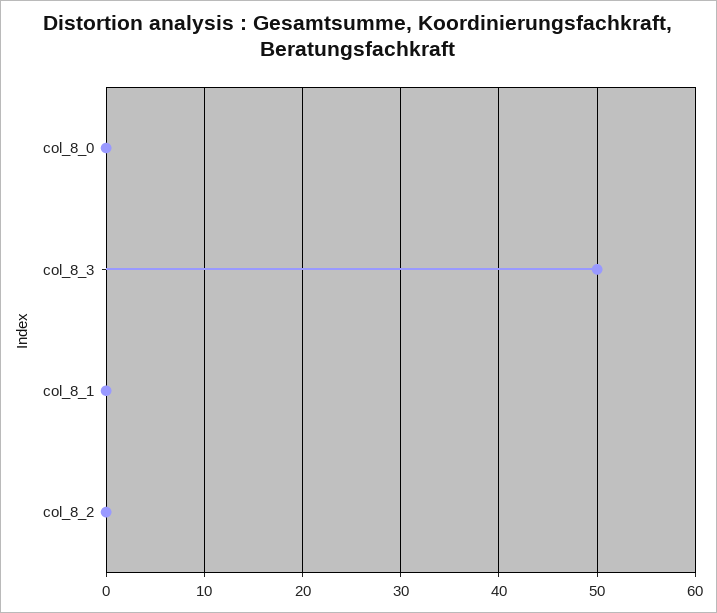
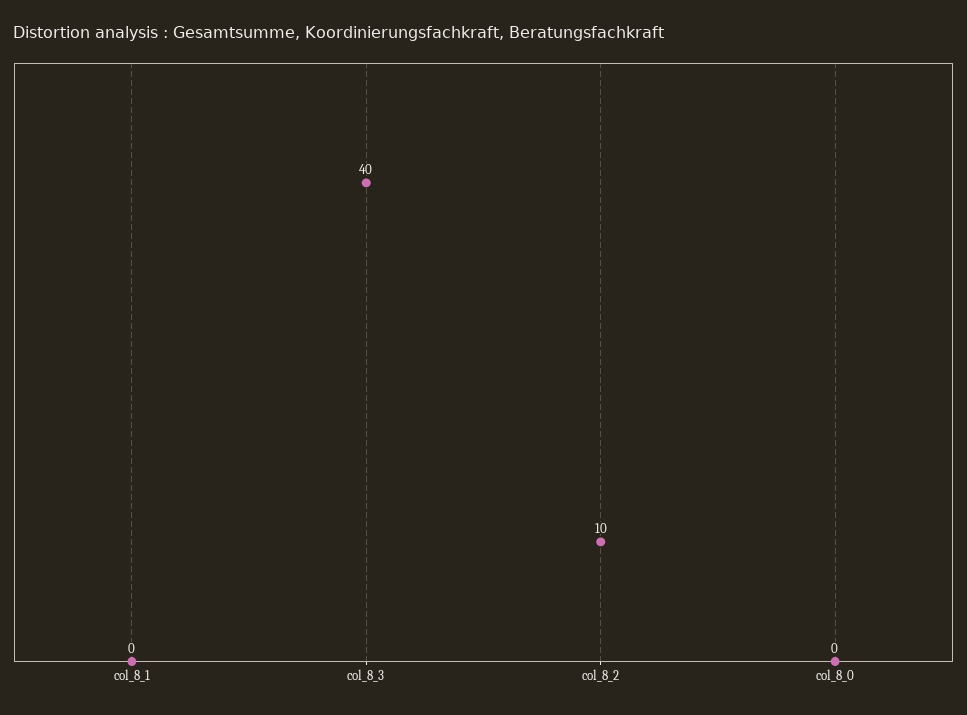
col_8_3: 50 -> 40
col_8_2: 0 -> 10

